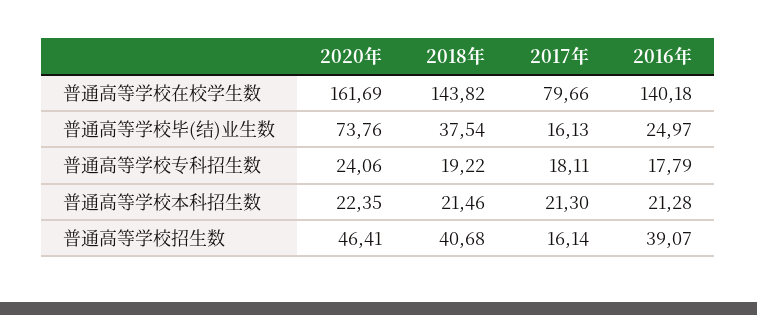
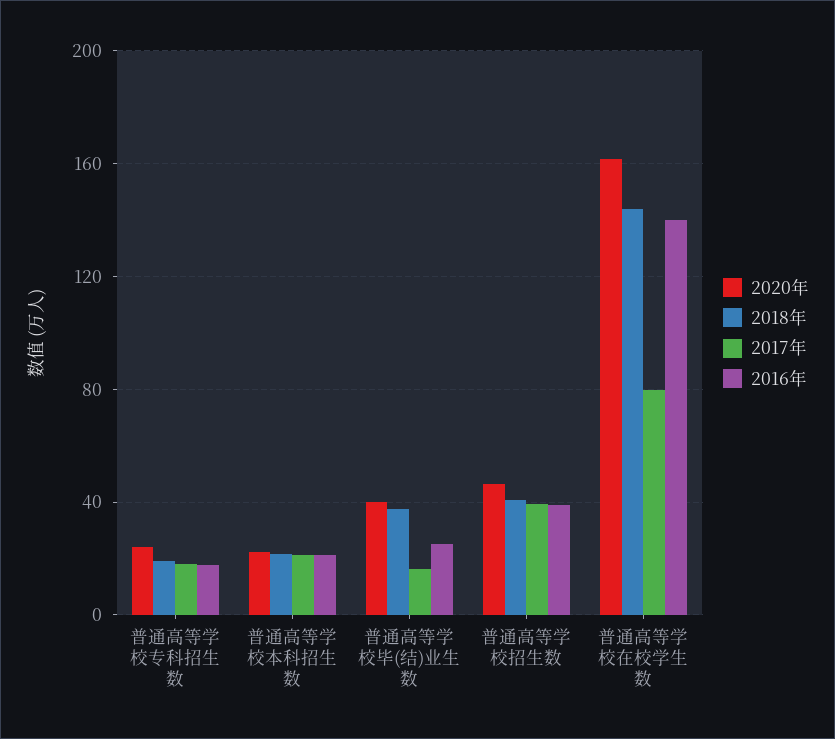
2020年, 普通高等学校毕(结)业生数: 73.76 -> 40
2017年, 普通高等学校招生数: 16.14 -> 40

